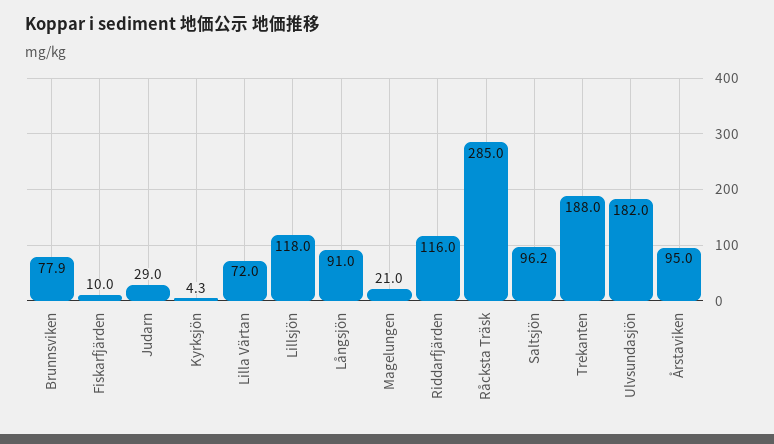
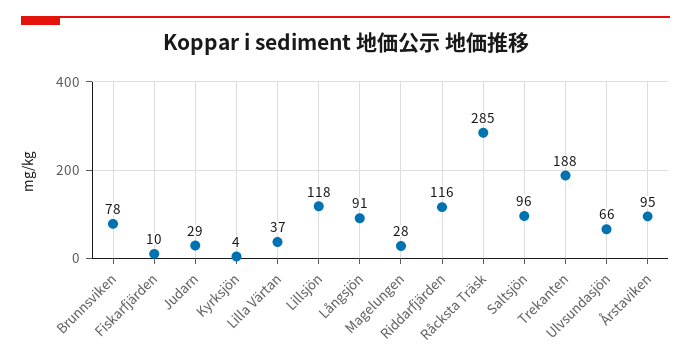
Lilla Värtan: 72 -> 37
Magelungen: 21 -> 28
Ulvsundasjön: 182 -> 66

